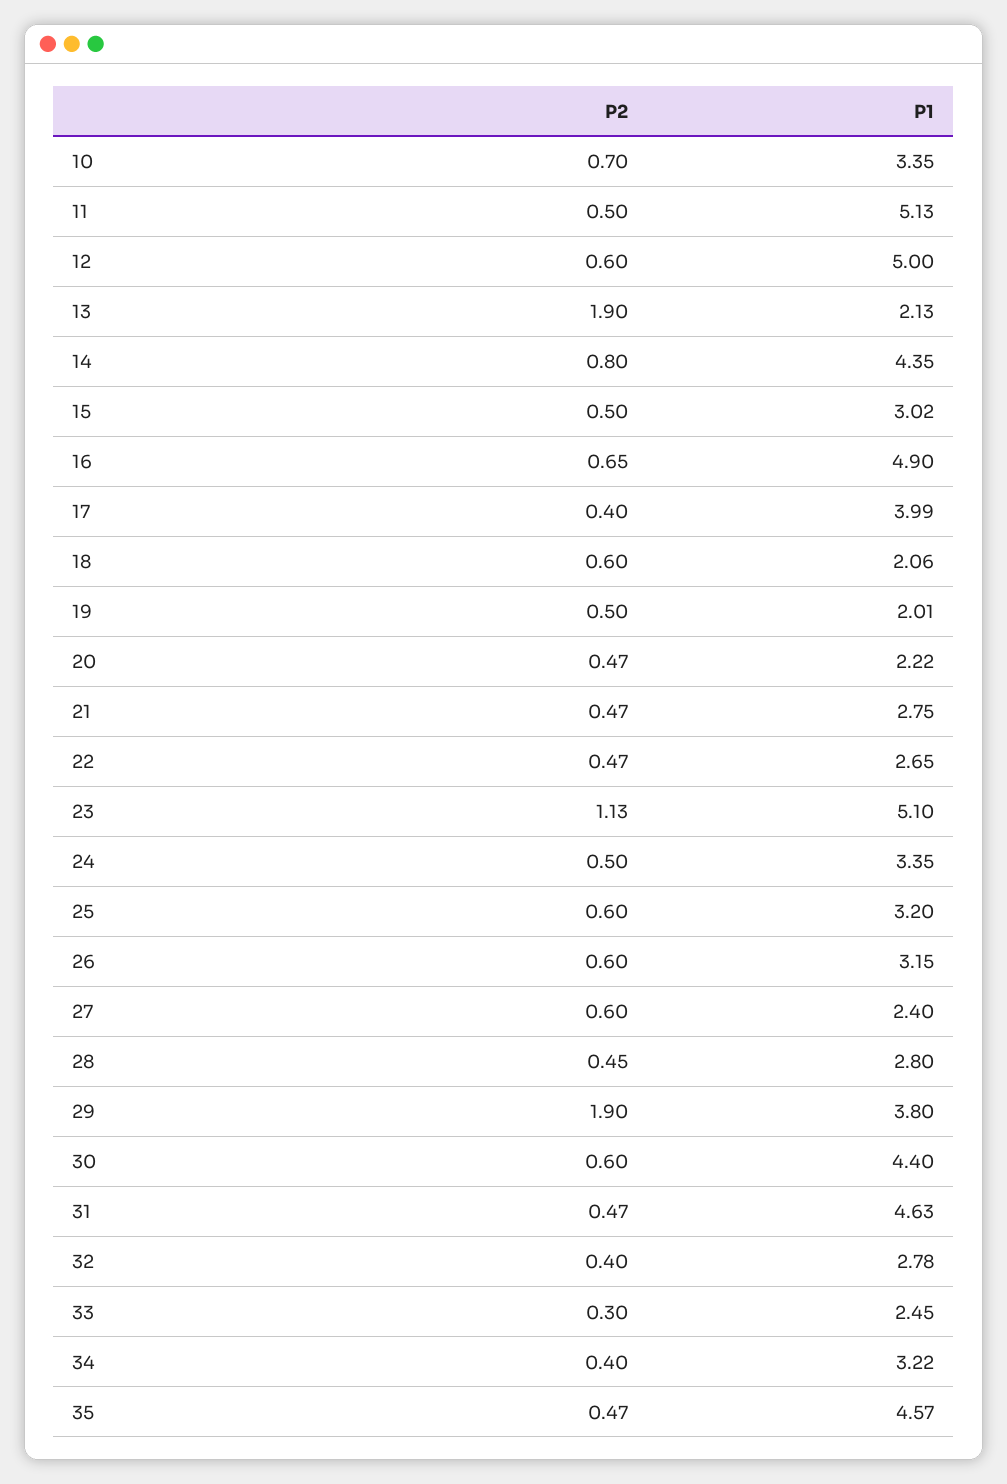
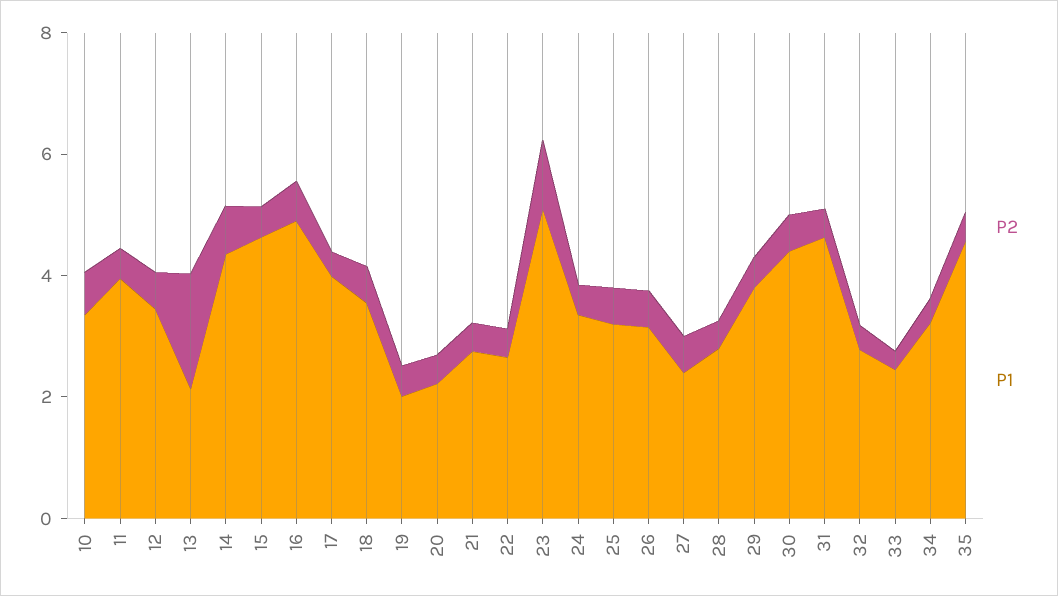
P1, 11: 5.13 -> 4
P1, 12: 5 -> 3.5
P1, 15: 3.02 -> 4.5
P1, 18: 2.06 -> 3.5
P2, 29: 1.9 -> 0.5

